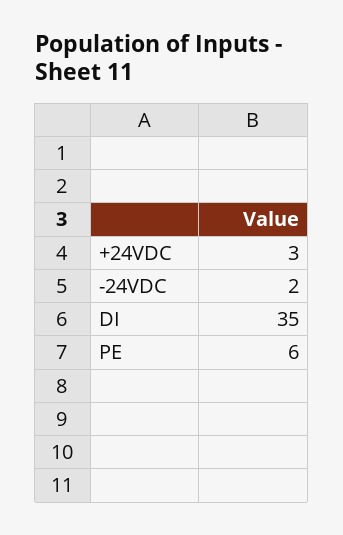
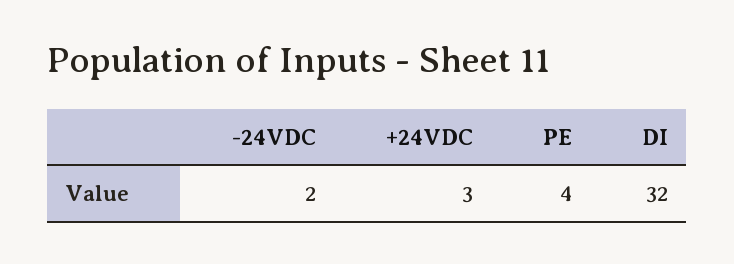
DI: 35 -> 32
PE: 6 -> 4

